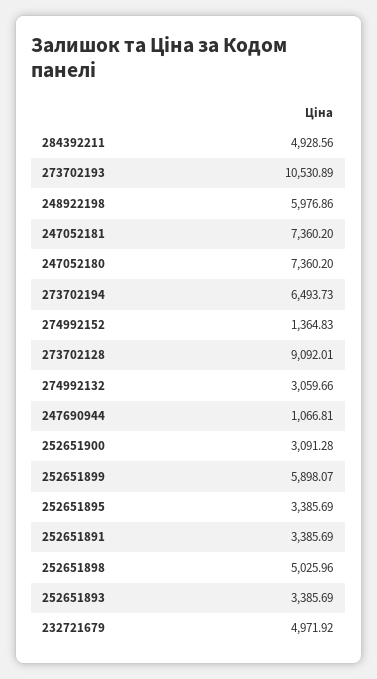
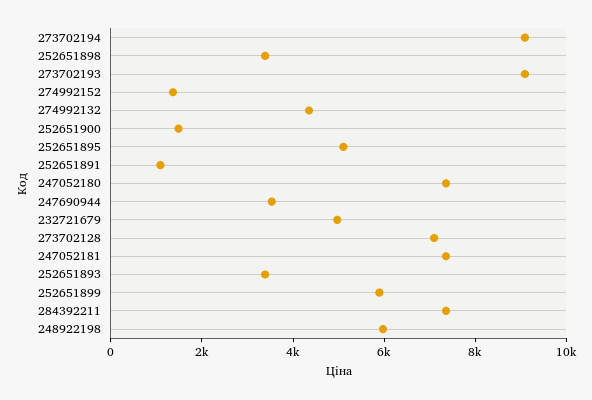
284392211: 4928.56 -> 7500
273702193: 10530.89 -> 9000
273702194: 6493.73 -> 9000
273702128: 9092.01 -> 7000
274992132: 3059.66 -> 4500
247690944: 1066.81 -> 3500
252651900: 3091.28 -> 1500
252651895: 3385.69 -> 5000
252651891: 3385.69 -> 1000
252651898: 5025.96 -> 3500

